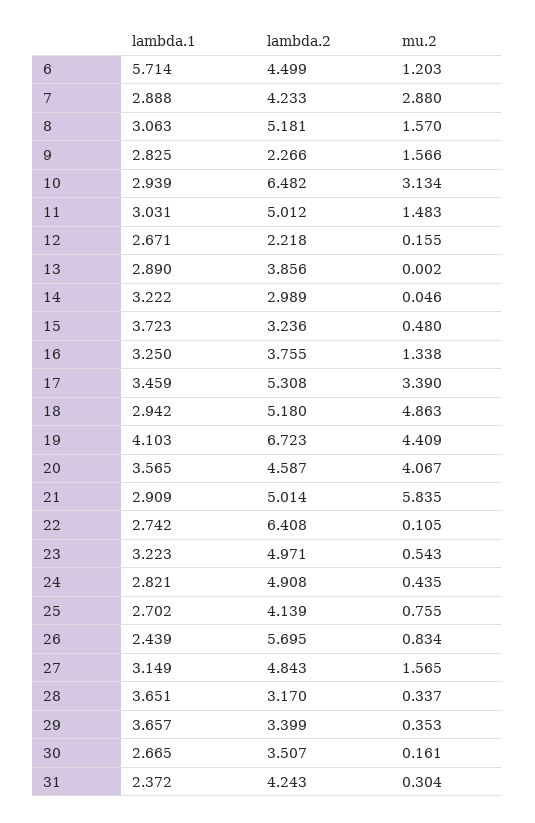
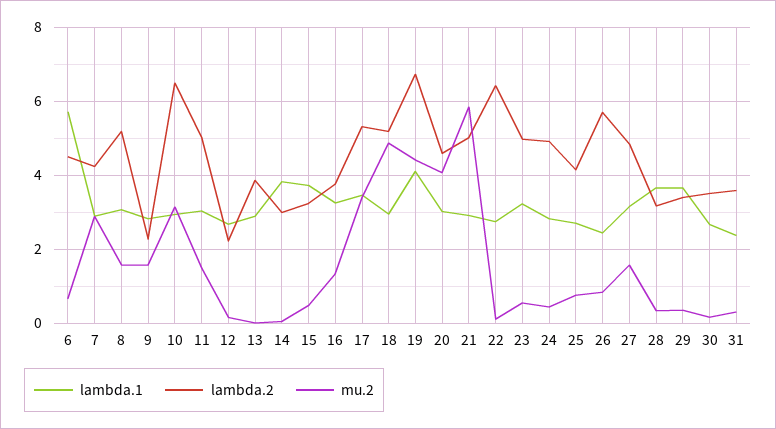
mu.2, 6: 1.203 -> 0.6
lambda.1, 14: 3.222 -> 3.8
lambda.1, 20: 3.565 -> 3
lambda.2, 31: 4.243 -> 3.6

